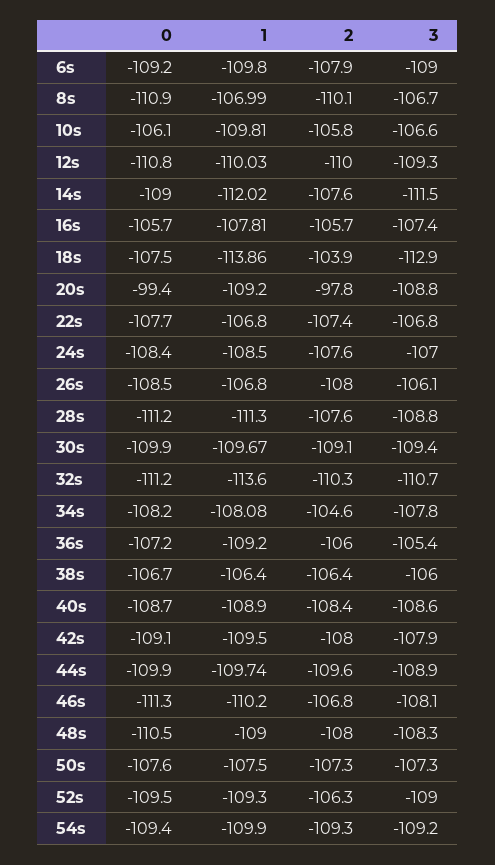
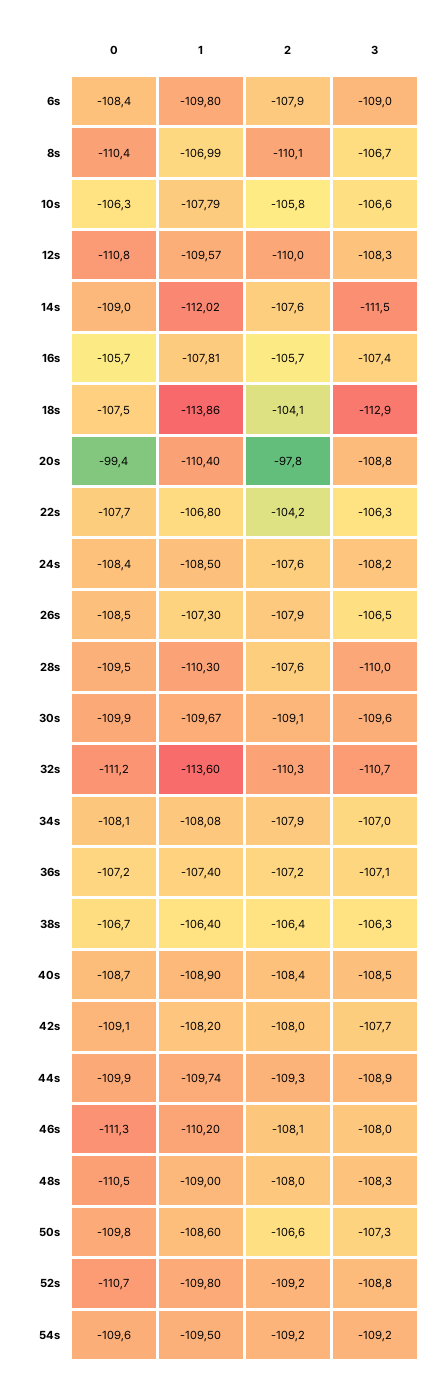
0, 6s: -109.2 -> -108.4
0, 8s: -110.9 -> -110.4
0, 10s: -106.1 -> -106.3
1, 10s: -109.81 -> -107.79
1, 12s: -110.03 -> -109.57
3, 12s: -109.3 -> -108.3
2, 18s: -103.9 -> -104.1
1, 20s: -109.2 -> -110.4
2, 22s: -107.4 -> -104.2
3, 22s: -106.8 -> -106.3
3, 24s: -107 -> -108.2
1, 26s: -106.8 -> -107.3
2, 26s: -108 -> -107.9
3, 26s: -106.1 -> -106.5
0, 28s: -111.2 -> -109.5
1, 28s: -111.3 -> -110.3
3, 28s: -108.8 -> -110
3, 30s: -109.4 -> -109.6
0, 34s: -108.2 -> -108.1
2, 34s: -104.6 -> -107.9
3, 34s: -107.8 -> -107
1, 36s: -109.2 -> -107.4
2, 36s: -106 -> -107.2
3, 36s: -105.4 -> -107.1
3, 38s: -106 -> -106.3
3, 40s: -108.6 -> -108.5
1, 42s: -109.5 -> -108.2
3, 42s: -107.9 -> -107.7
2, 44s: -109.6 -> -109.3
2, 46s: -106.8 -> -108.1
3, 46s: -108.1 -> -108
0, 50s: -107.6 -> -109.8
1, 50s: -107.5 -> -108.6
2, 50s: -107.3 -> -106.6
0, 52s: -109.5 -> -110.7
1, 52s: -109.3 -> -109.8
2, 52s: -106.3 -> -109.2
3, 52s: -109 -> -108.8
0, 54s: -109.4 -> -109.6
1, 54s: -109.9 -> -109.5
2, 54s: -109.3 -> -109.2

